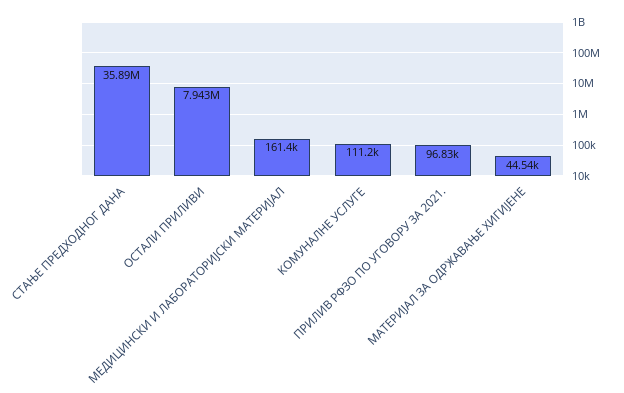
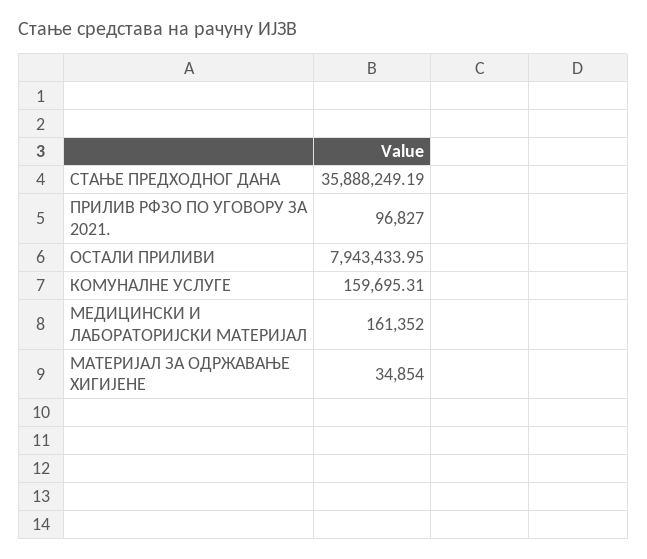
КОМУНАЛНЕ УСЛУГЕ: 111200 -> 159695.31
МАТЕРИЈАЛ ЗА ОДРЖАВАЊЕ ХИГИЈЕНЕ: 44540 -> 34854

